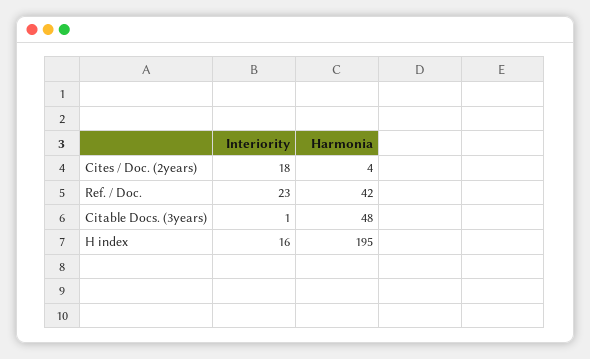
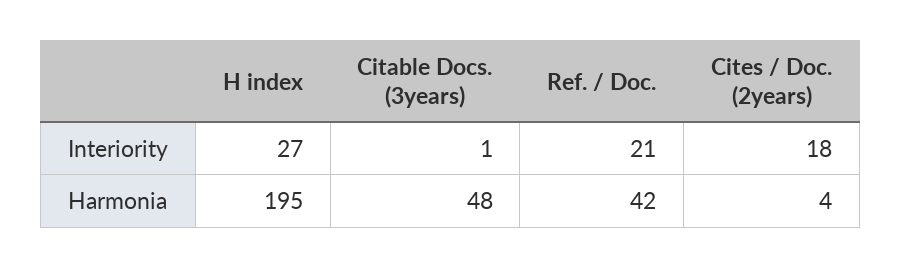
Interiority, Ref. / Doc.: 23 -> 21
Interiority, H index: 16 -> 27

